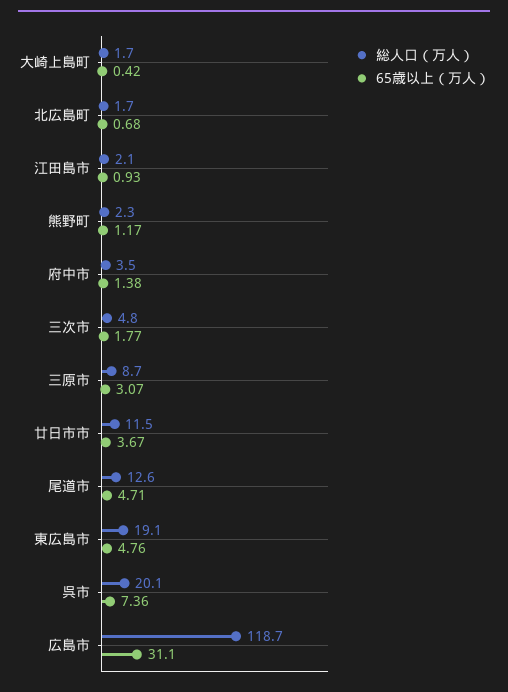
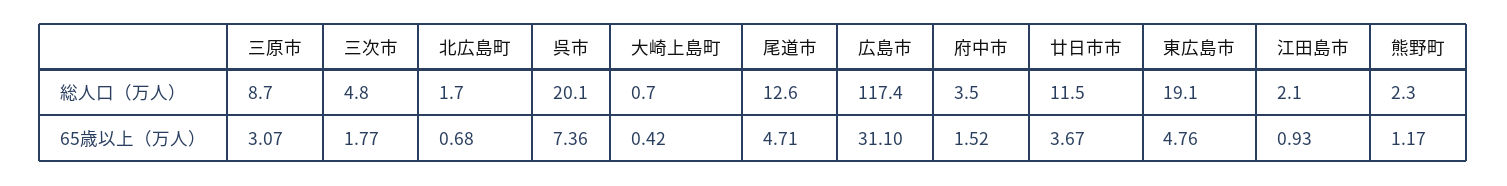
総人口（万人）, 大崎上島町: 1.7 -> 0.7
65歳以上（万人）, 府中市: 1.38 -> 1.52
総人口（万人）, 広島市: 118.7 -> 117.4

